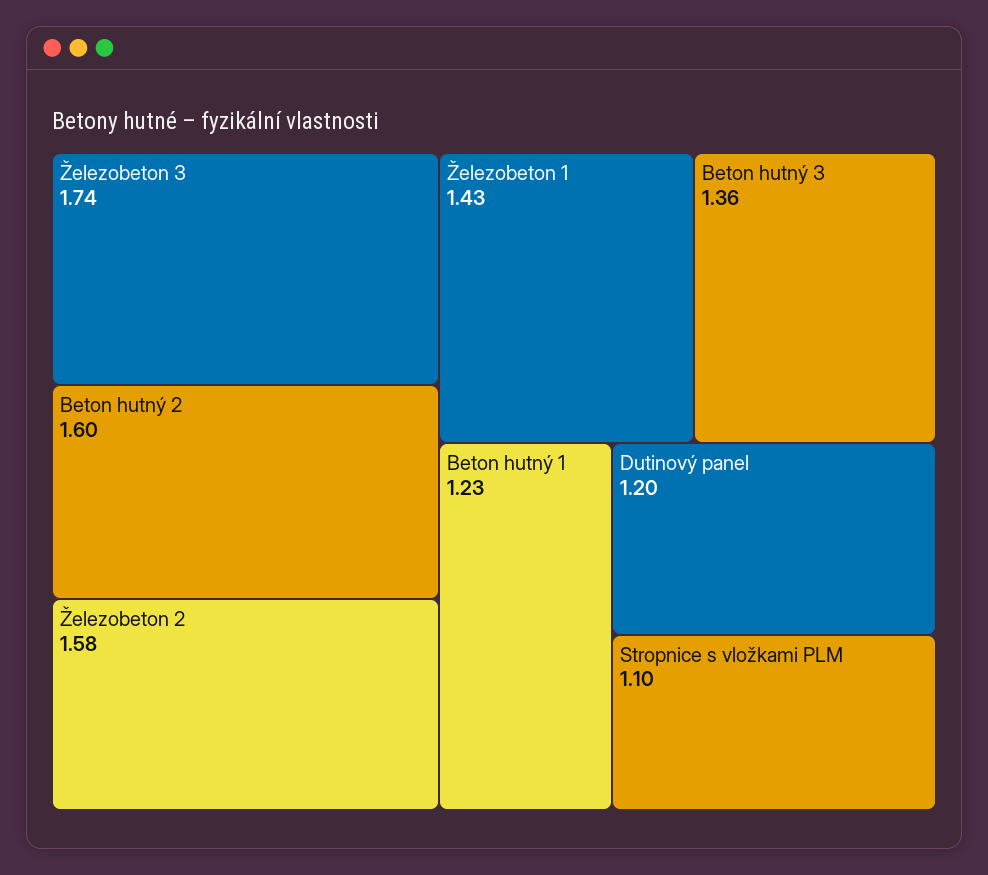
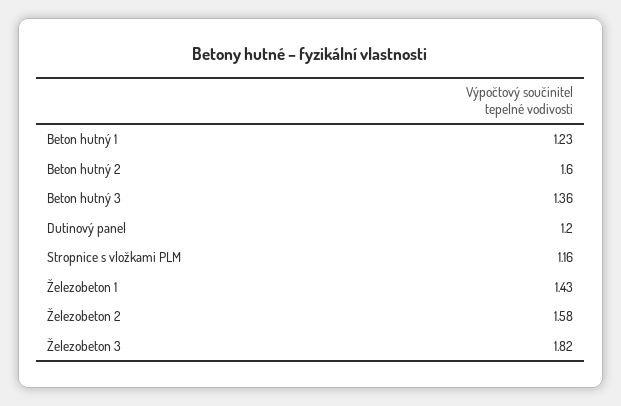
Železobeton 3: 1.74 -> 1.82
Stropnice s vložkami PLM: 1.1 -> 1.16

